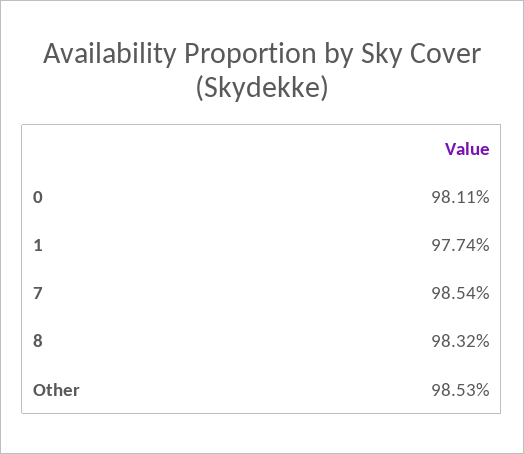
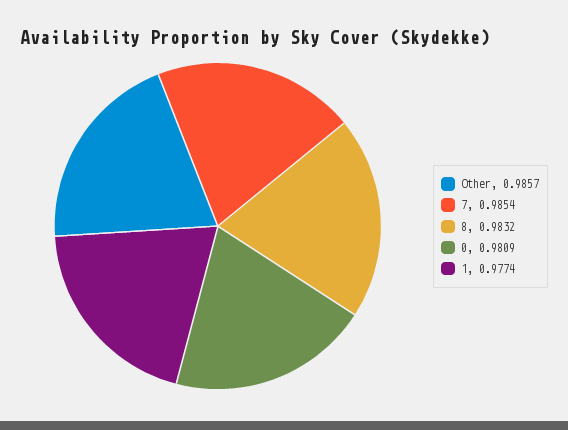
0: 0.9811 -> 0.9809
Other: 0.9853 -> 0.9857

